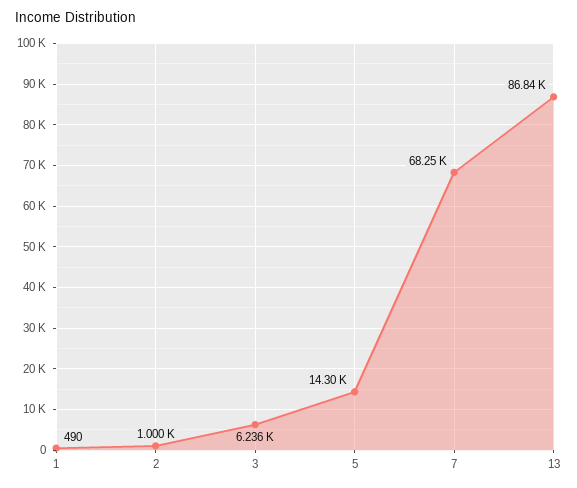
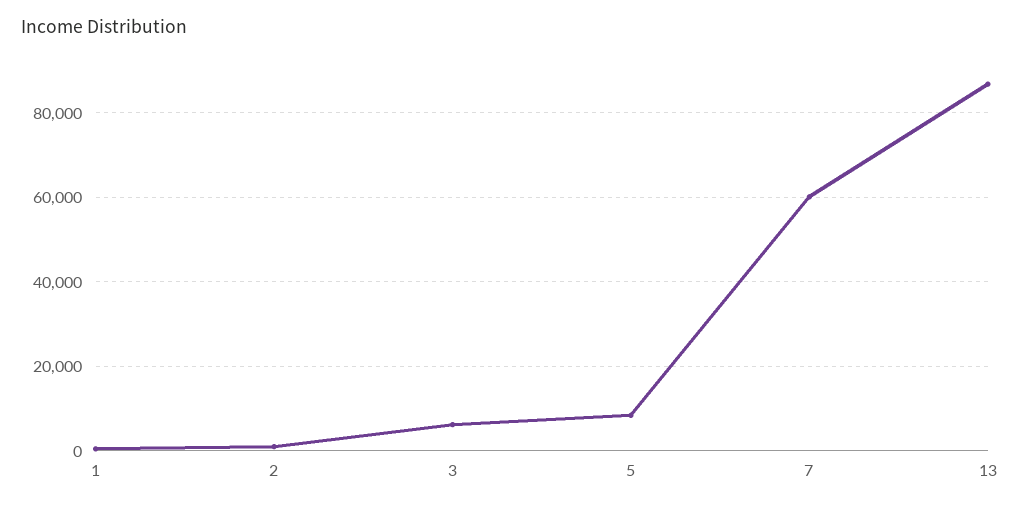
5: 14300 -> 8000
7: 68250 -> 60000

